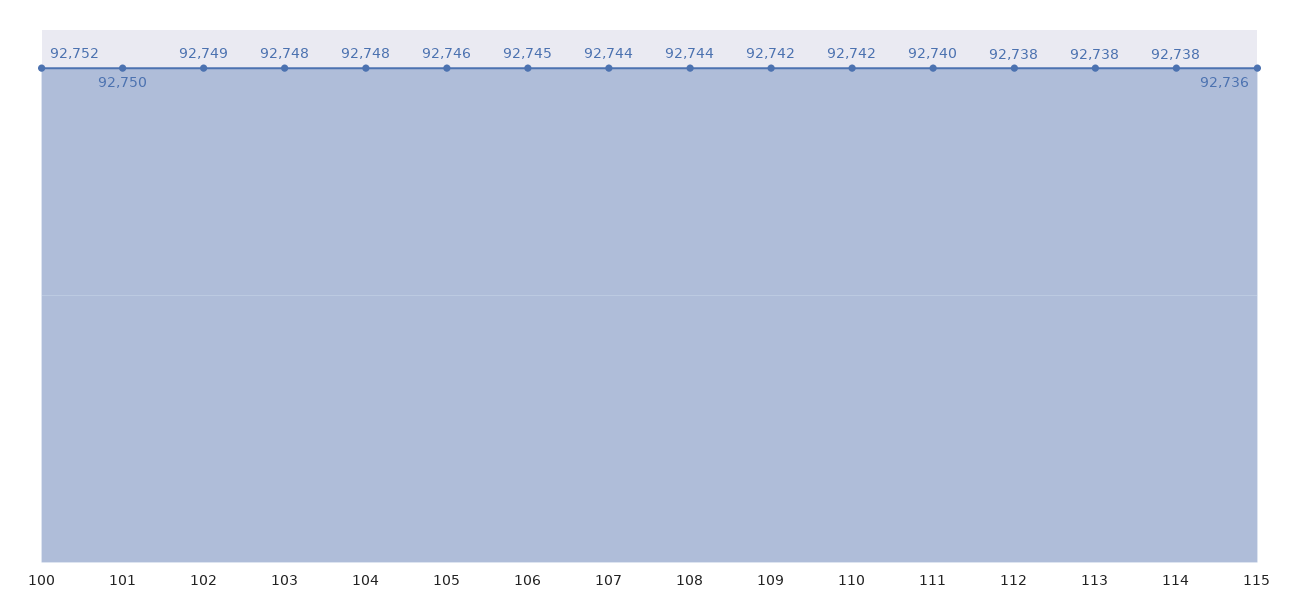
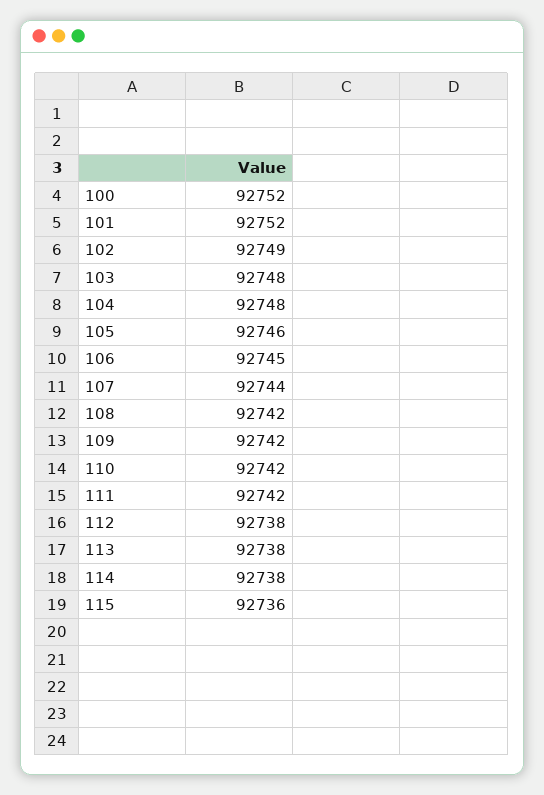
101: 92750 -> 92752
108: 92744 -> 92742
111: 92740 -> 92742

